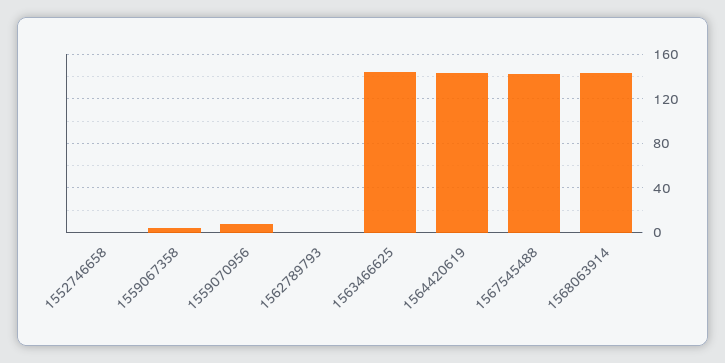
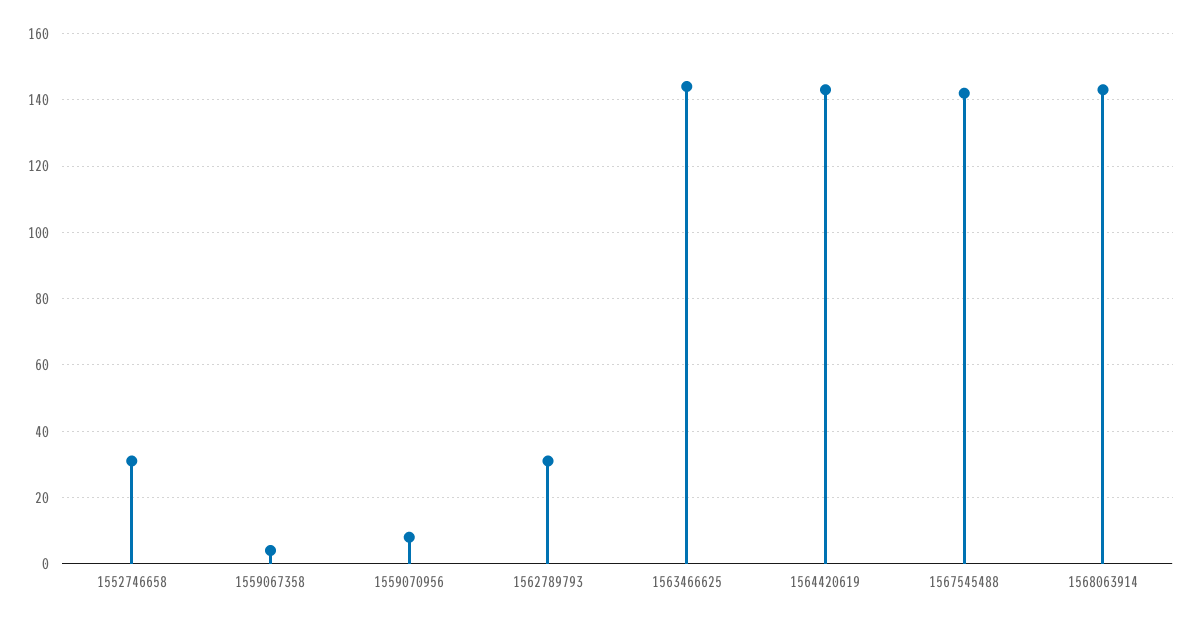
1552746658: 0 -> 30
1562789793: 0 -> 30

